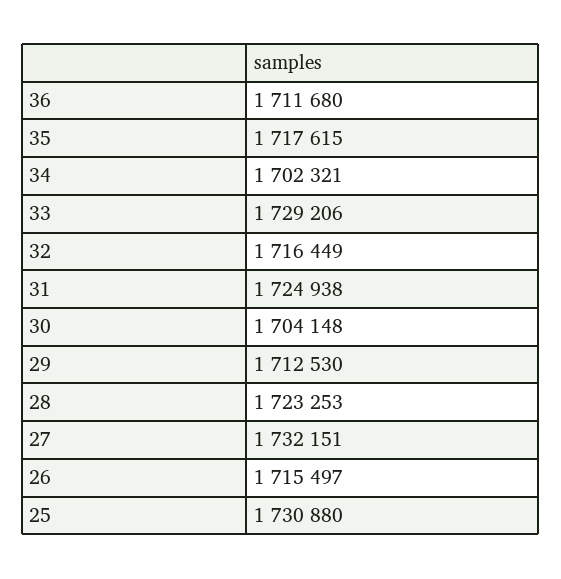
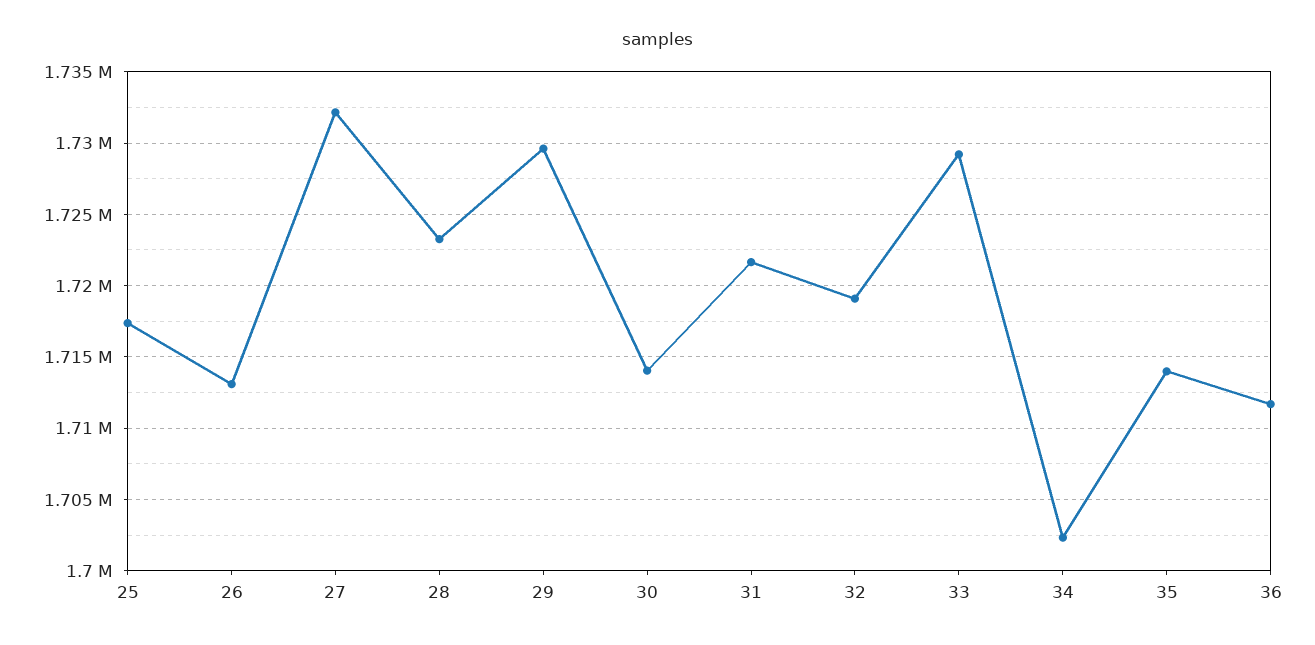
35: 1717615 -> 1714000
32: 1716449 -> 1719000
31: 1724938 -> 1721500
30: 1704148 -> 1714000
29: 1712530 -> 1729500
26: 1715497 -> 1713000
25: 1730880 -> 1717500

